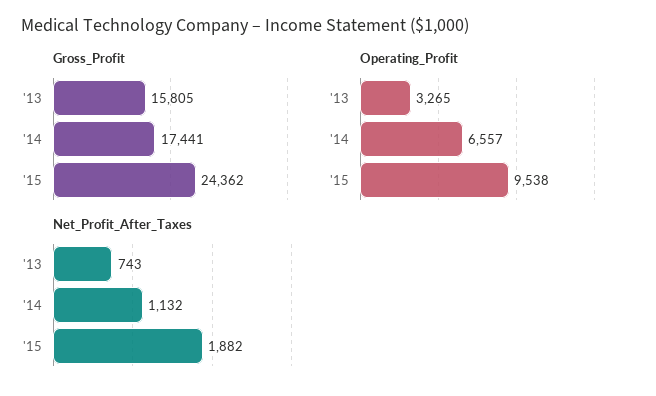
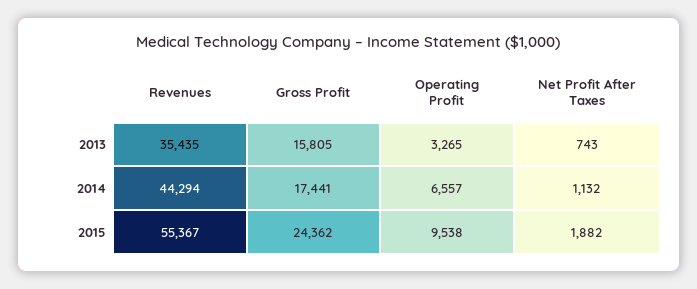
Revenues, '13: none -> 35435
Revenues, '14: none -> 44294
Revenues, '15: none -> 55367

